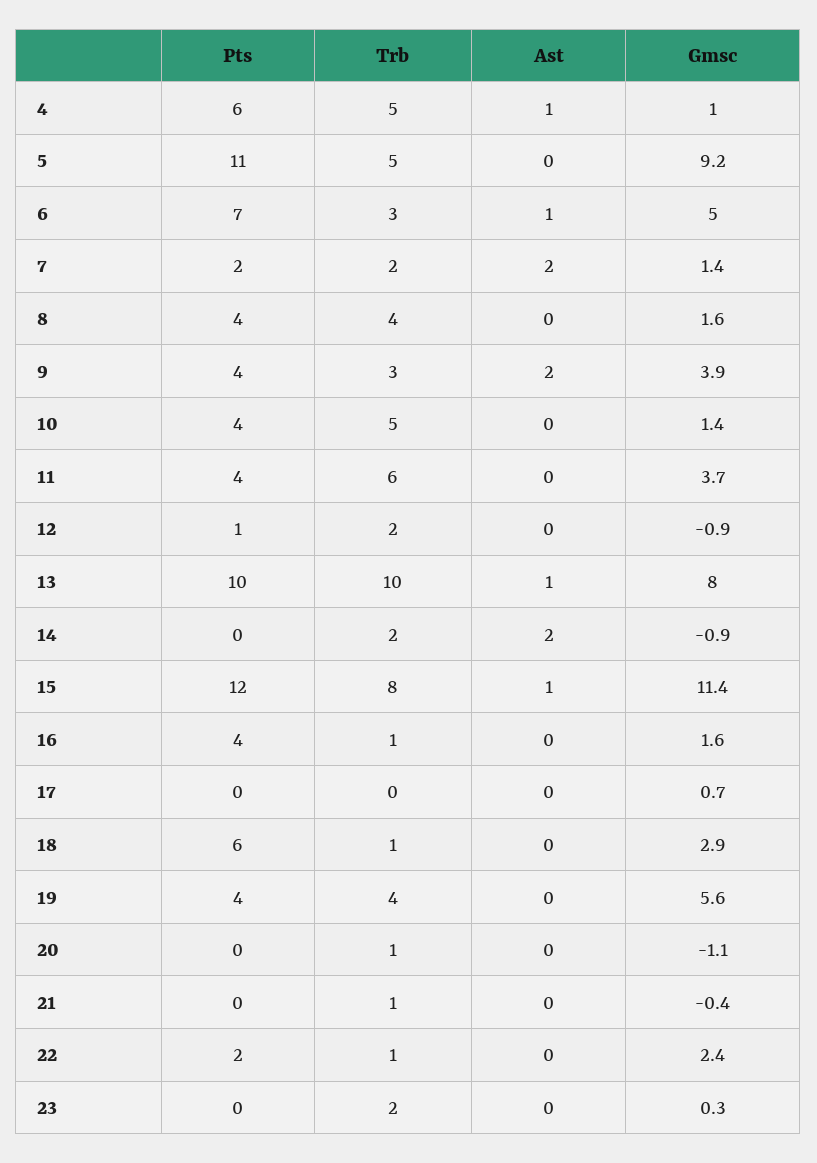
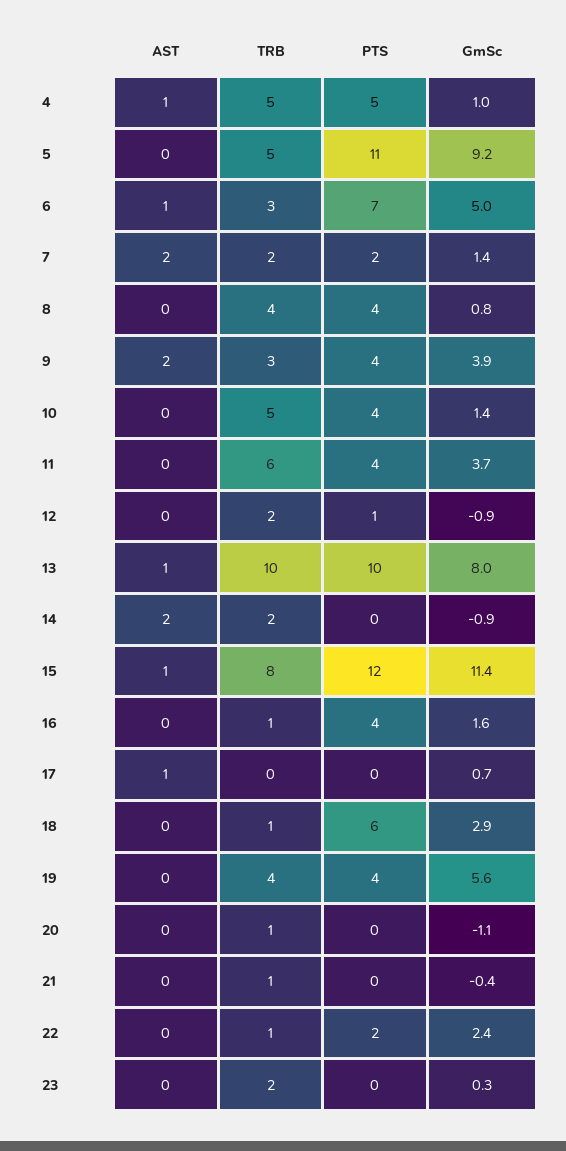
Pts, 4: 6 -> 5
Gmsc, 8: 1.6 -> 0.8
Ast, 17: 0 -> 1

